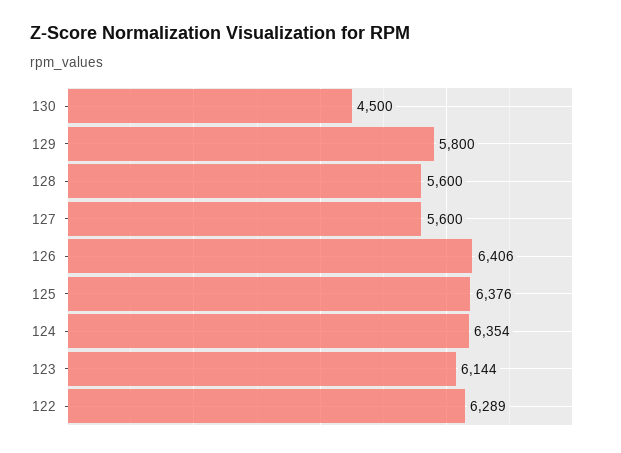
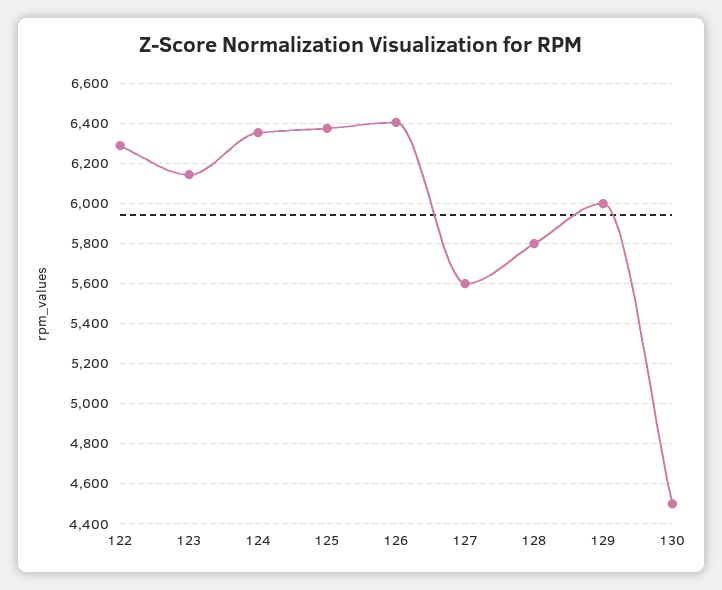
129: 5800 -> 6000
128: 5600 -> 5800

